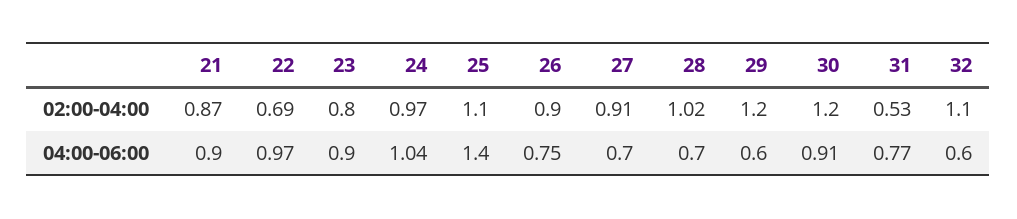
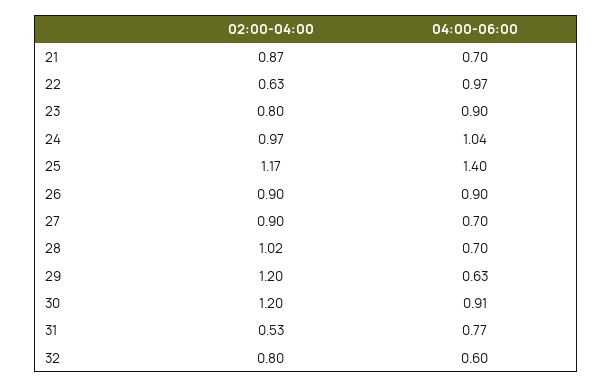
22, 02:00-04:00: 0.69 -> 0.63
25, 02:00-04:00: 1.1 -> 1.17
27, 02:00-04:00: 0.91 -> 0.9
32, 02:00-04:00: 1.1 -> 0.8
21, 04:00-06:00: 0.9 -> 0.7
26, 04:00-06:00: 0.75 -> 0.9
29, 04:00-06:00: 0.6 -> 0.63

